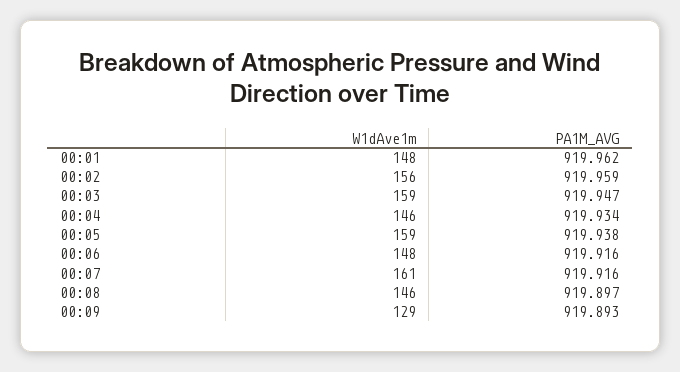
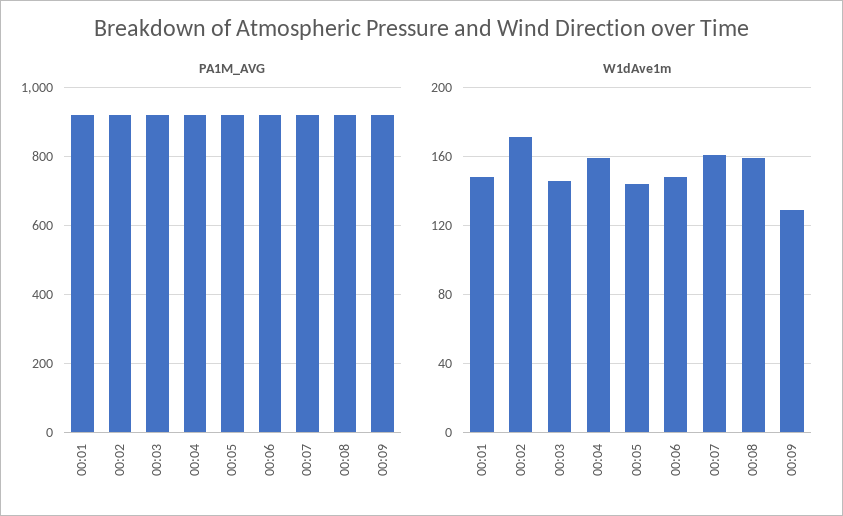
W1dAve1m, 00:02: 156 -> 170
W1dAve1m, 00:03: 159 -> 145
W1dAve1m, 00:04: 146 -> 160
W1dAve1m, 00:05: 159 -> 145
W1dAve1m, 00:08: 146 -> 160

